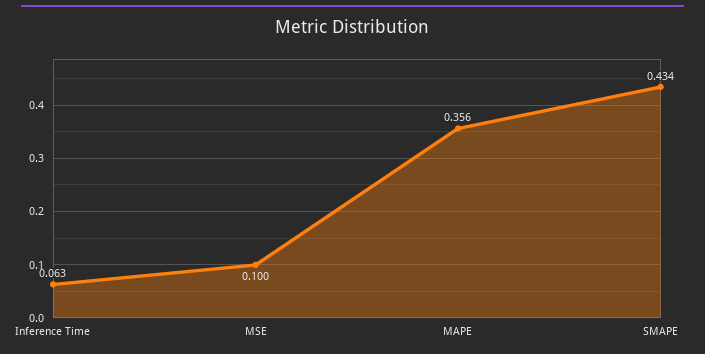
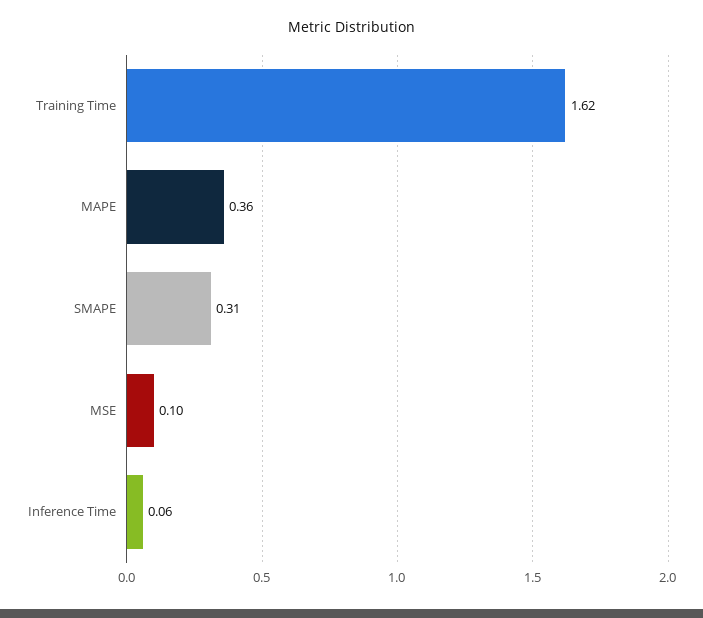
SMAPE: 0.434 -> 0.31
Training Time: none -> 1.62

